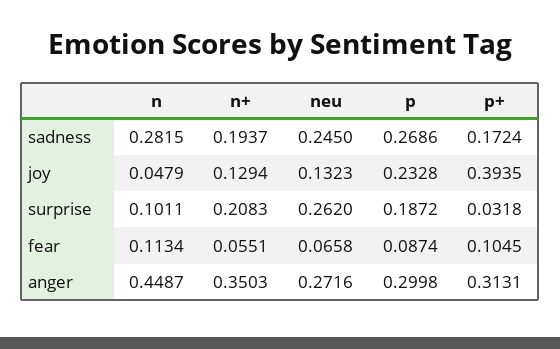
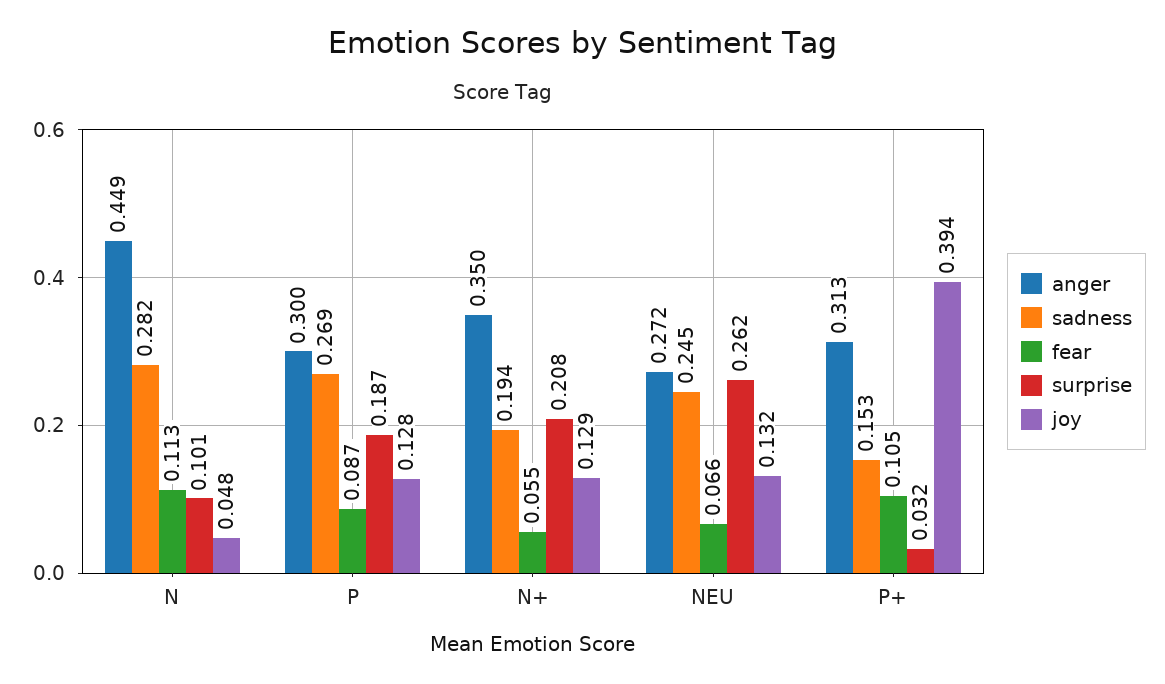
sadness, p+: 0.1724 -> 0.153
joy, p: 0.2328 -> 0.128

